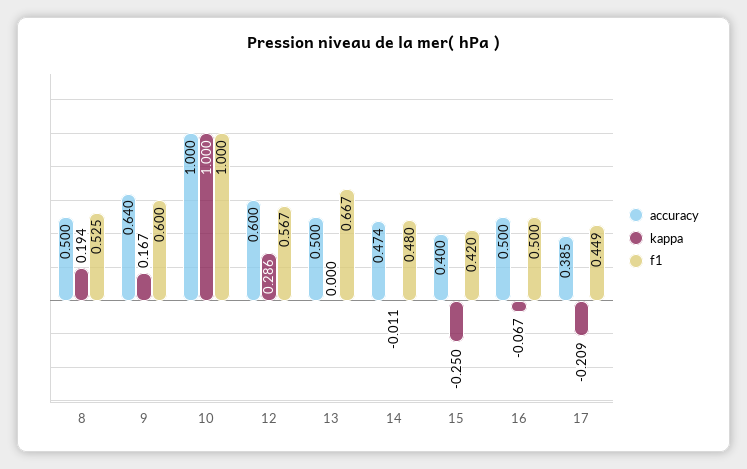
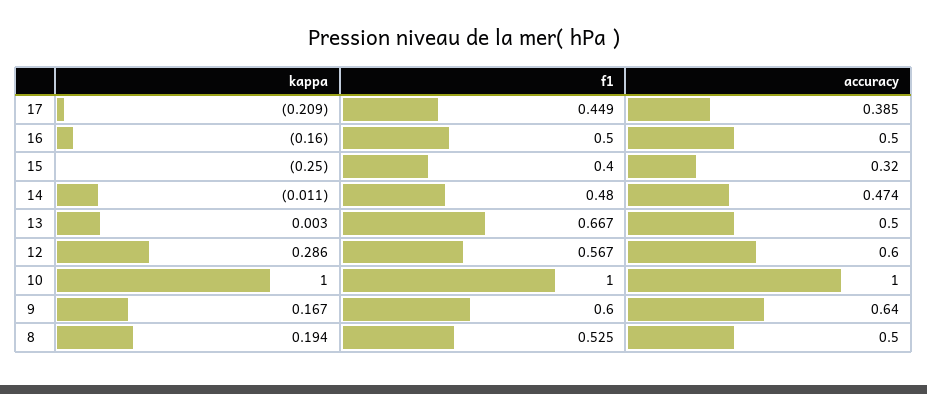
kappa, 13: 0 -> 0.003
accuracy, 15: 0.4 -> 0.32
f1, 15: 0.42 -> 0.4
kappa, 16: -0.067 -> -0.16

